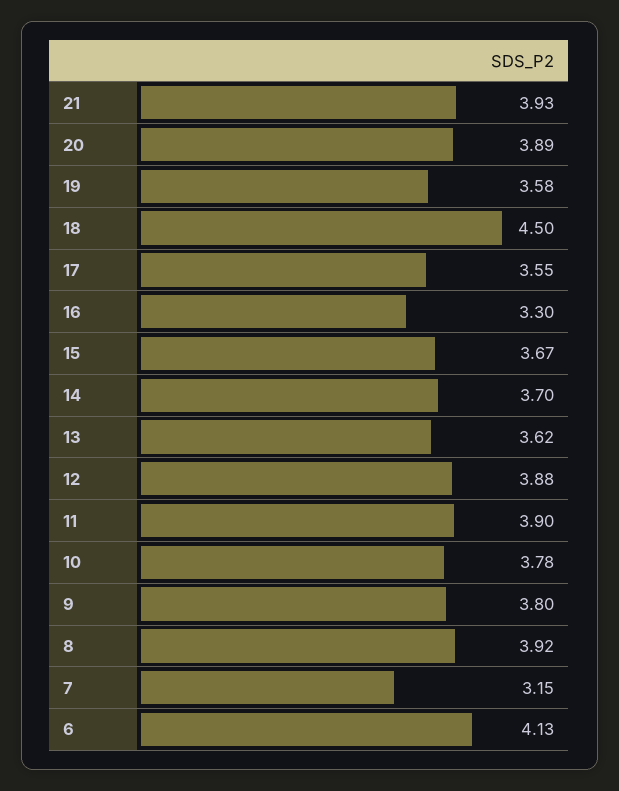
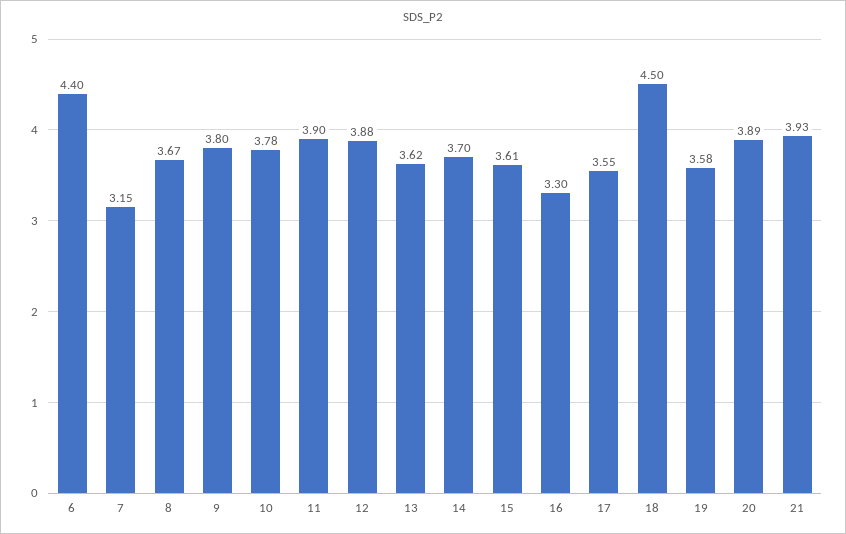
15: 3.67 -> 3.61
8: 3.92 -> 3.67
6: 4.13 -> 4.4

